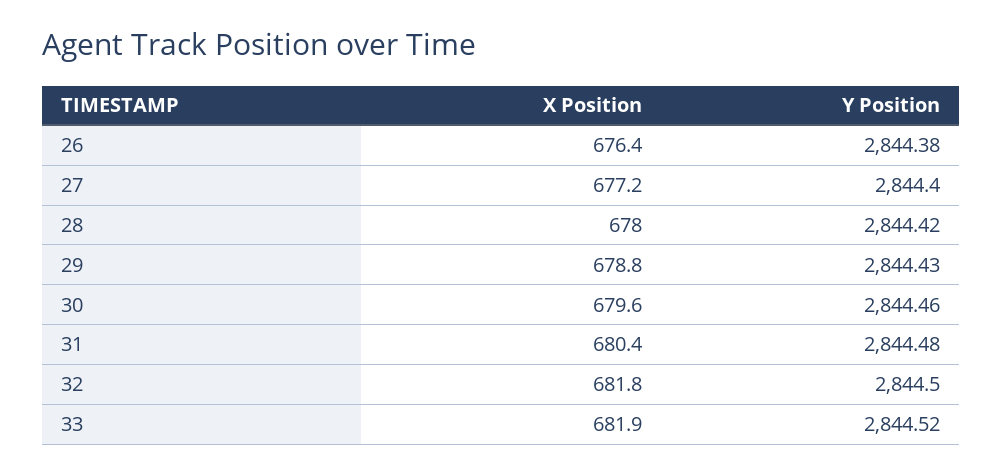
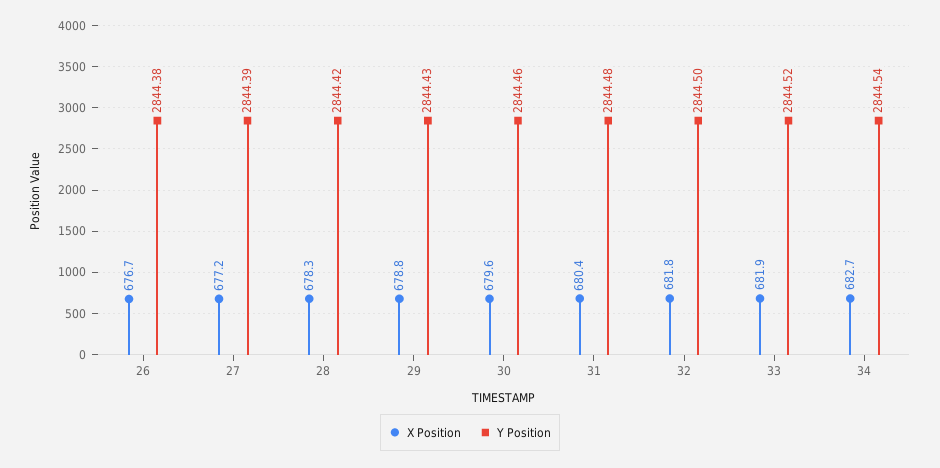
X Position, 26: 676.4 -> 676.7
Y Position, 27: 2844.4 -> 2844.39
X Position, 28: 678 -> 678.3
X Position, 34: none -> 682.7
Y Position, 34: none -> 2844.54

